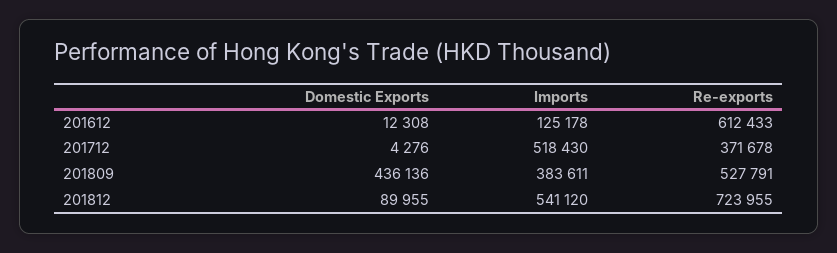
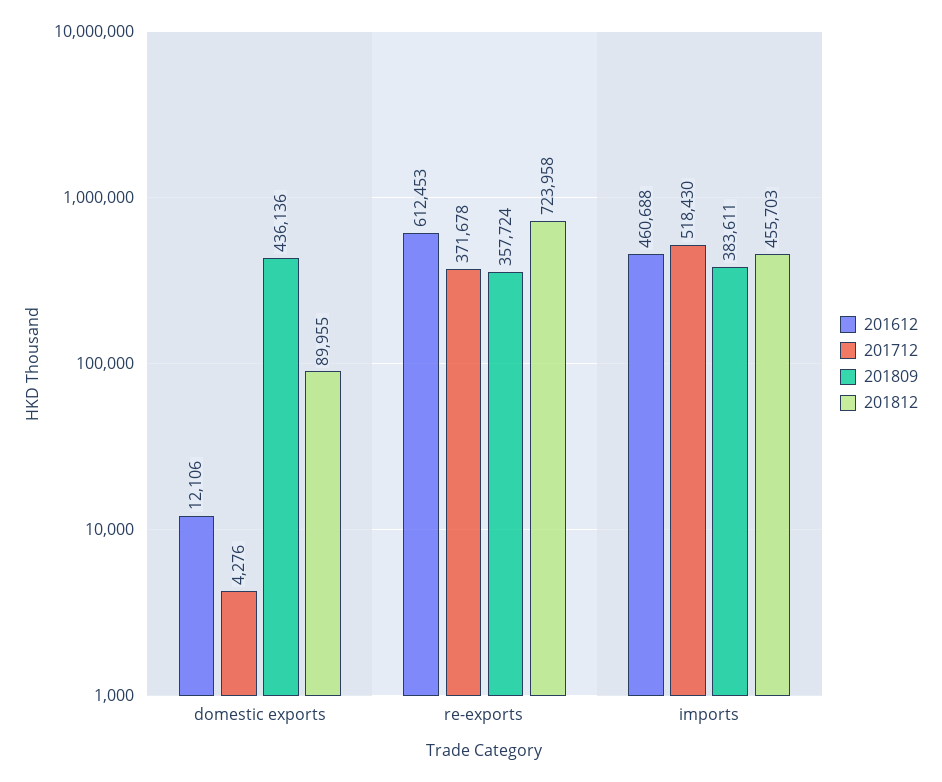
201612, Domestic Exports: 12308 -> 12106
201612, Imports: 125178 -> 460688
201612, Re-exports: 612433 -> 612453
201809, Re-exports: 527791 -> 357724
201812, Imports: 541120 -> 455703
201812, Re-exports: 723955 -> 723958

